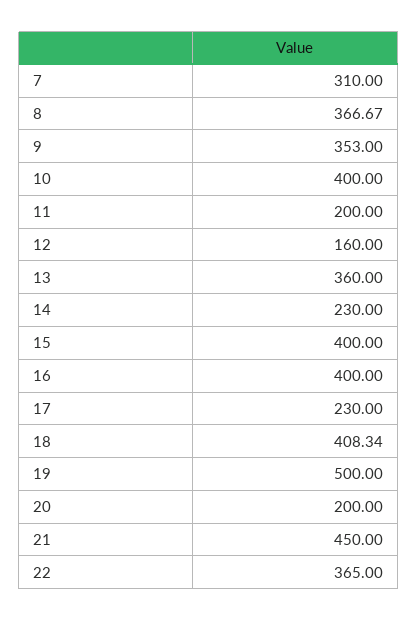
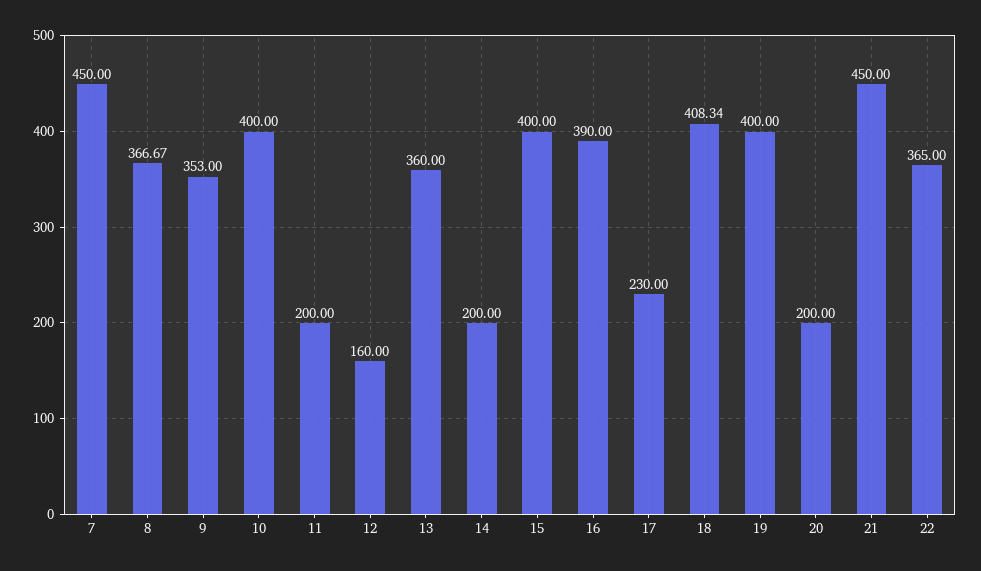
7: 310 -> 450
14: 230 -> 200
16: 400 -> 390
19: 500 -> 400

